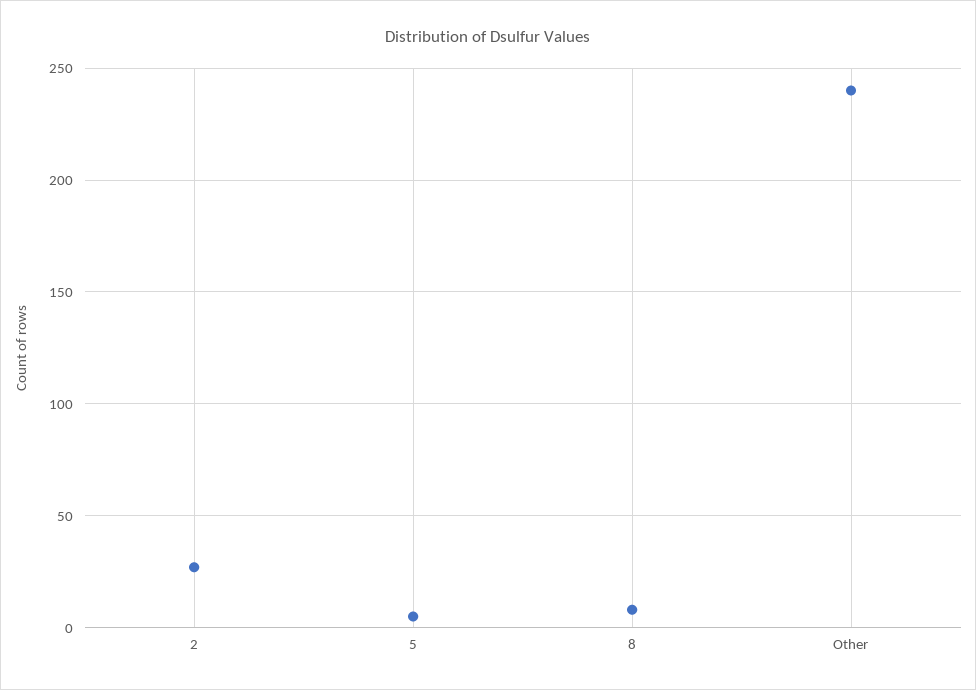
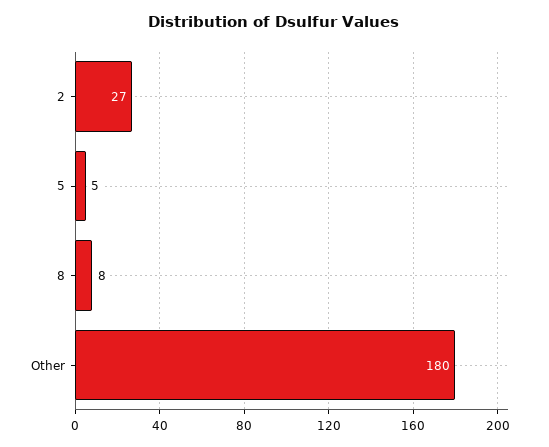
Other: 240 -> 180

